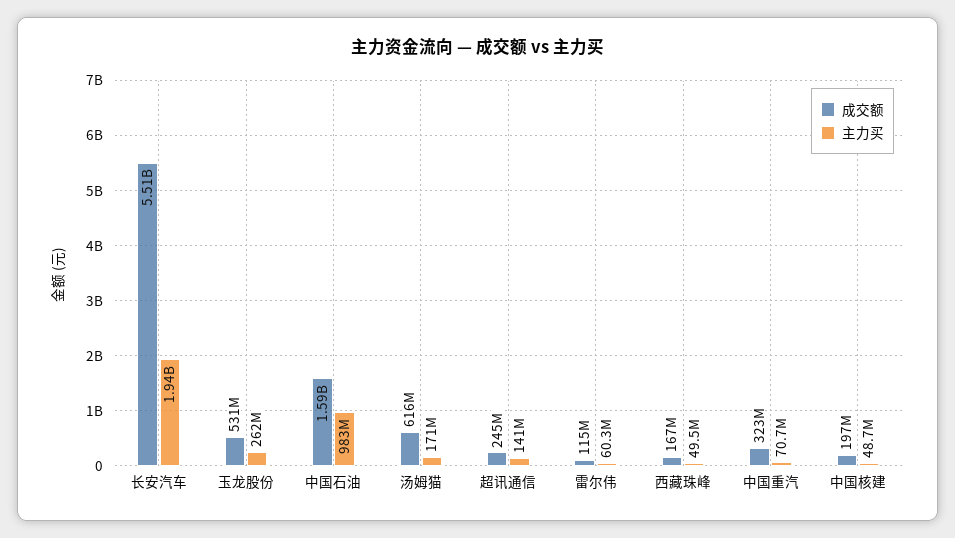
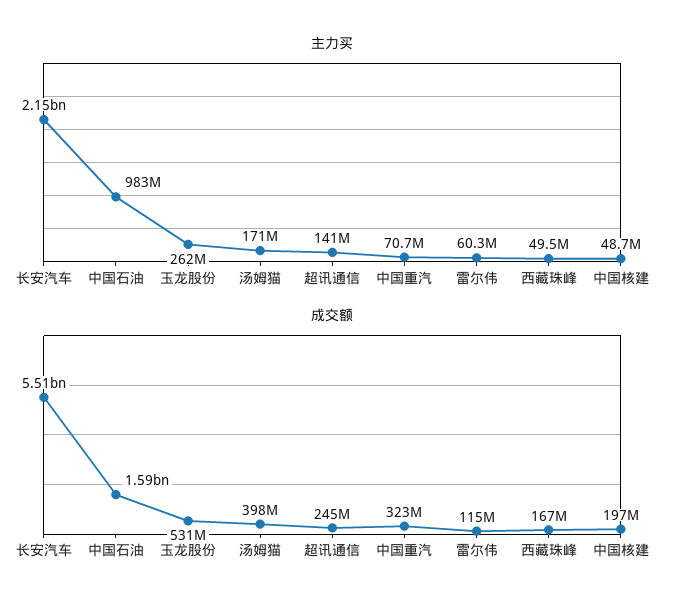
主力买, 长安汽车: 1940000000 -> 2150000000
成交额, 汤姆猫: 616000000 -> 398000000

